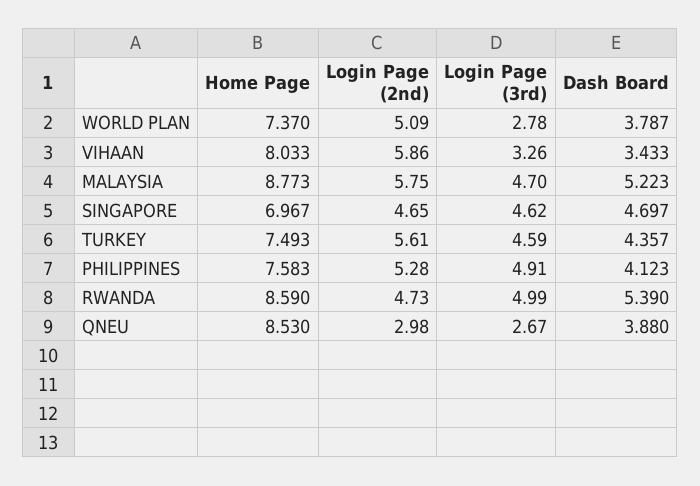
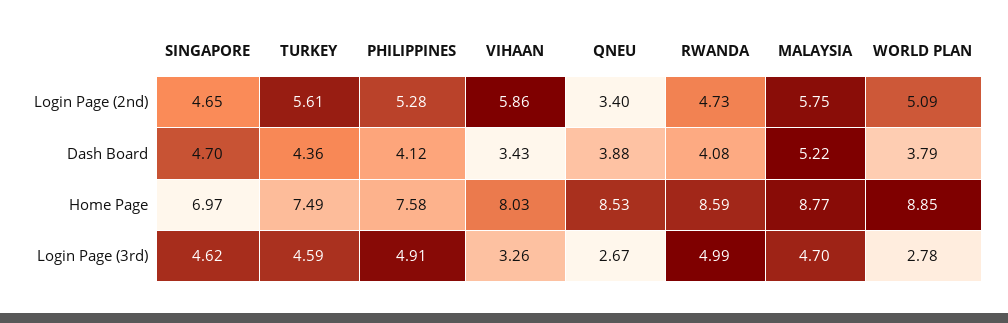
Home Page, WORLD PLAN: 7.37 -> 8.85
Dash Board, RWANDA: 5.39 -> 4.08
Login Page (2nd), QNEU: 2.98 -> 3.4

